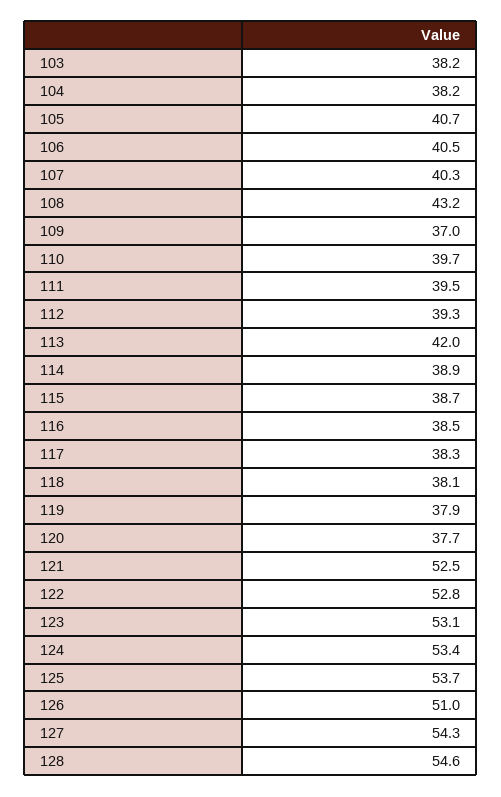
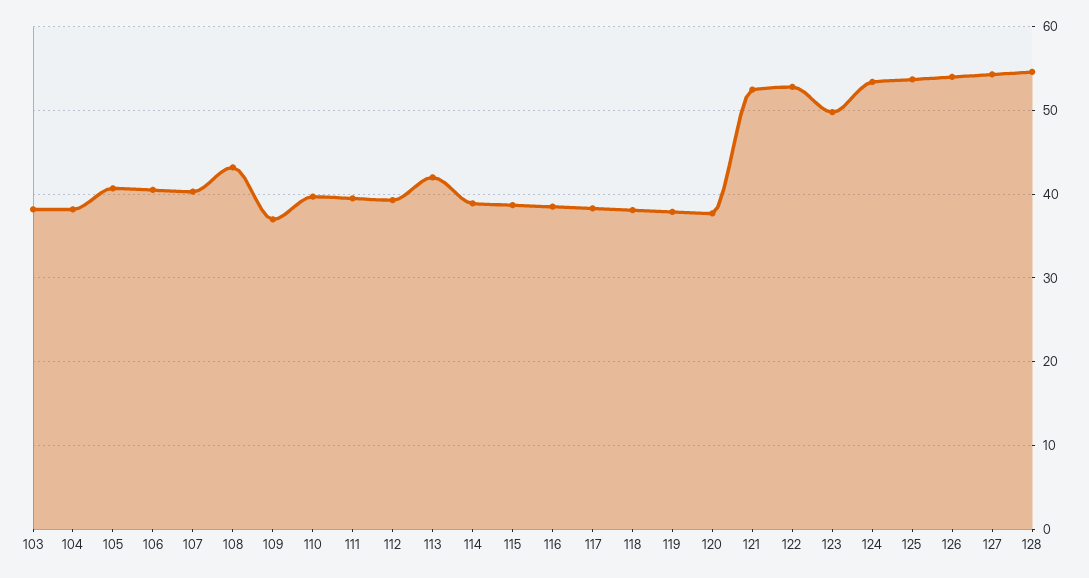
123: 53.1 -> 50
126: 51 -> 54

